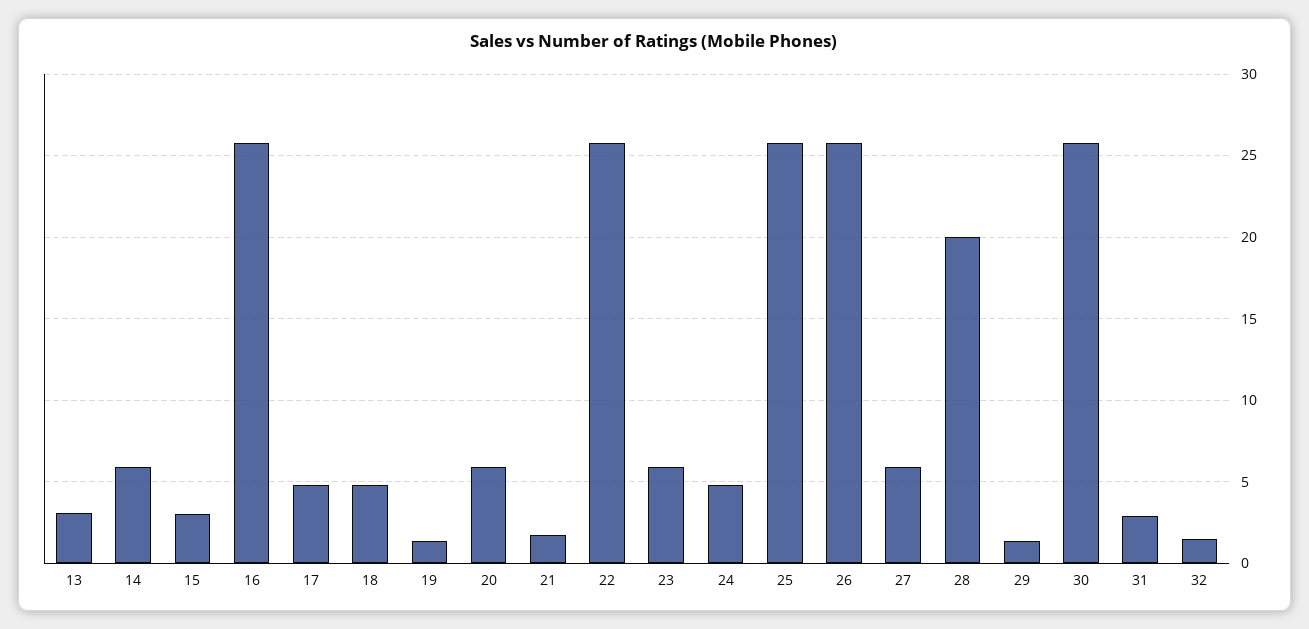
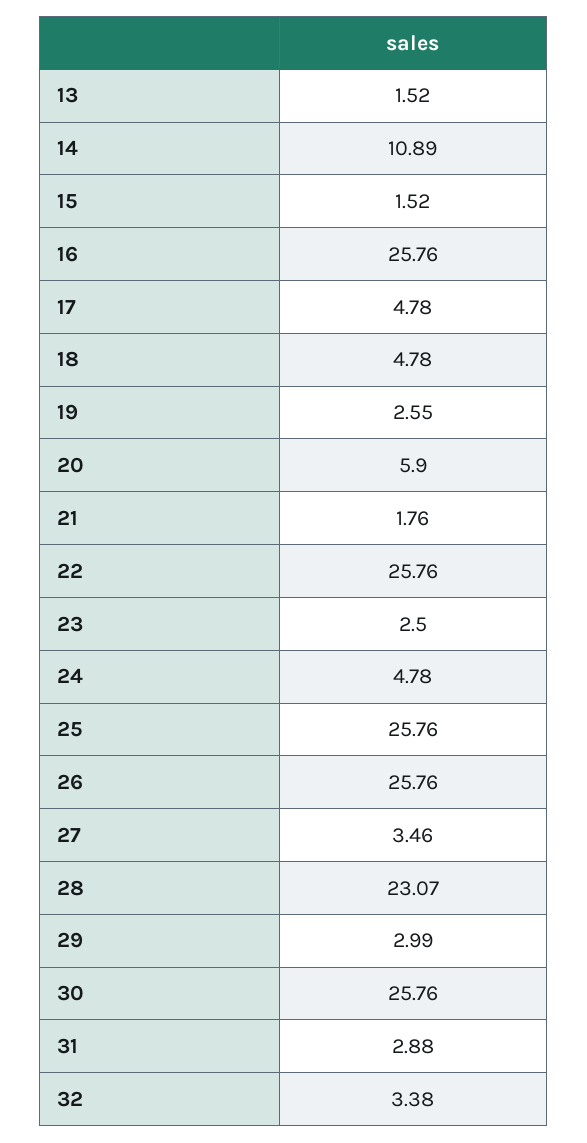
13: 3 -> 1.52
14: 6 -> 10.89
15: 3 -> 1.52
19: 1.5 -> 2.55
23: 6 -> 2.5
27: 6 -> 3.46
28: 20 -> 23.07
29: 1.5 -> 2.99
32: 1.5 -> 3.38

